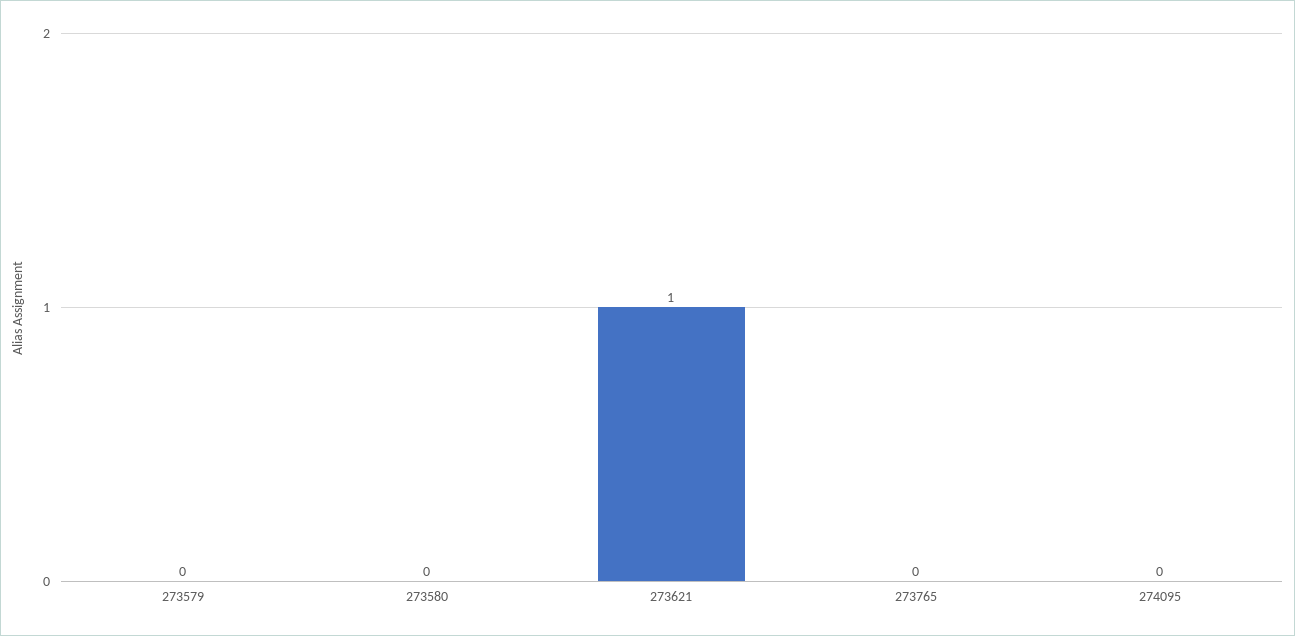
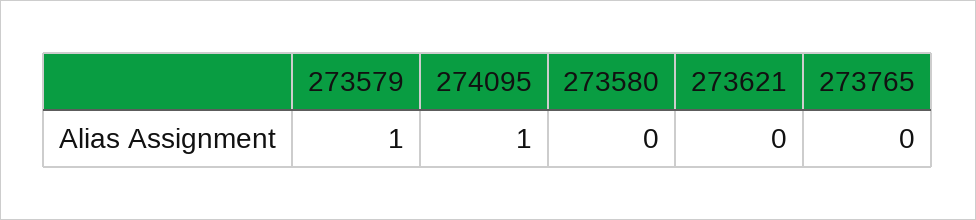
273579: 0 -> 1
273621: 1 -> 0
274095: 0 -> 1

